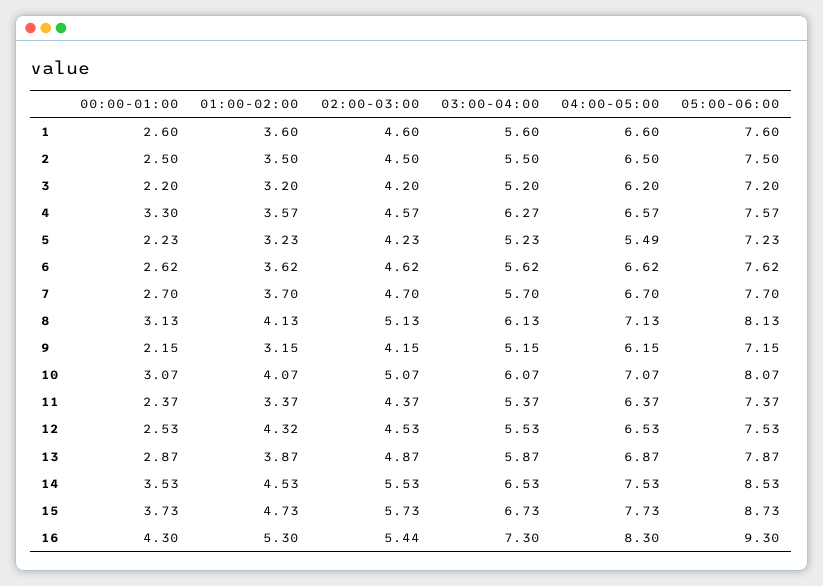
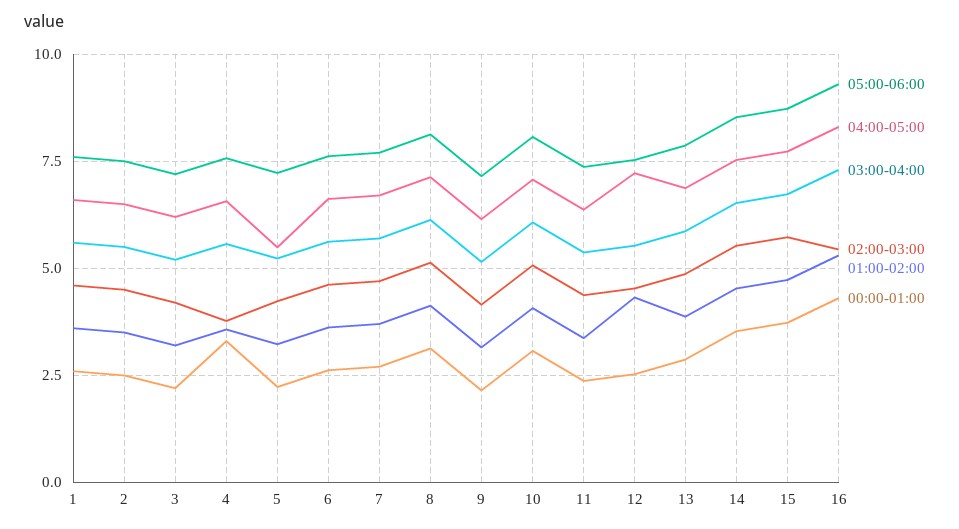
02:00-03:00, 4: 4.57 -> 3.75
03:00-04:00, 4: 6.27 -> 5.5
04:00-05:00, 12: 6.53 -> 7.25

